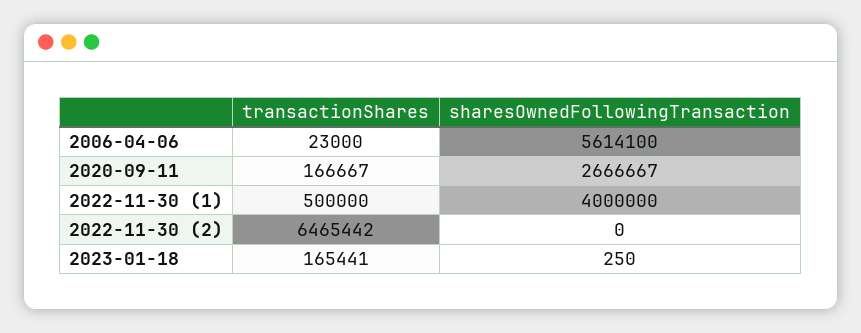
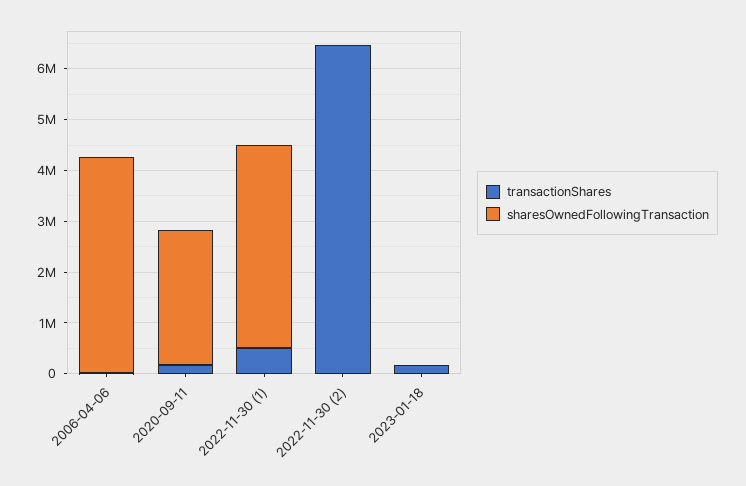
sharesOwnedFollowingTransaction, 2006-04-06: 5614100 -> 4200000

